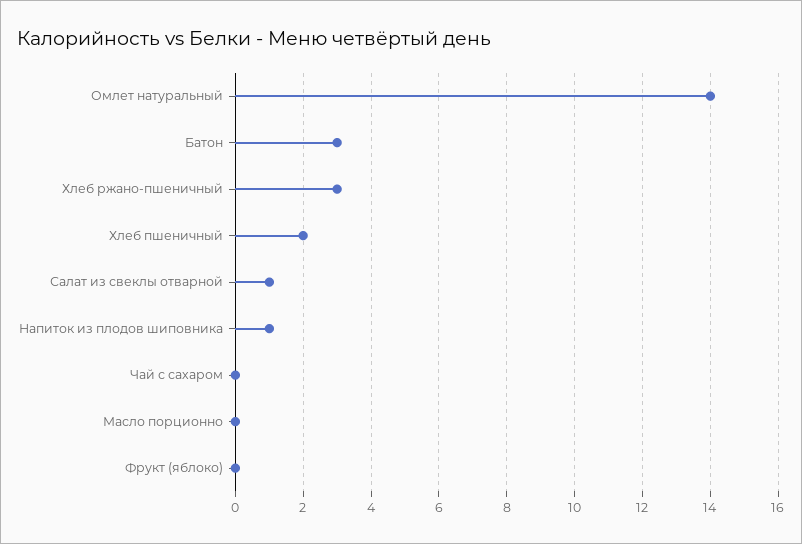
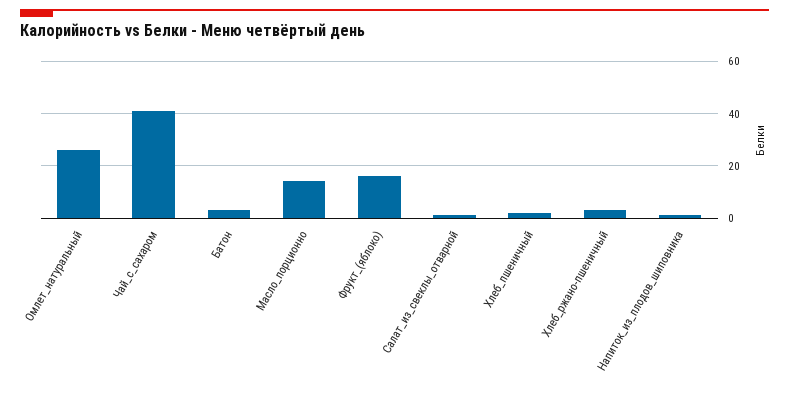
Омлет натуральный: 14 -> 25
Чай с сахаром: 0 -> 40
Масло порционно: 0 -> 15
Фрукт (яблоко): 0 -> 15

